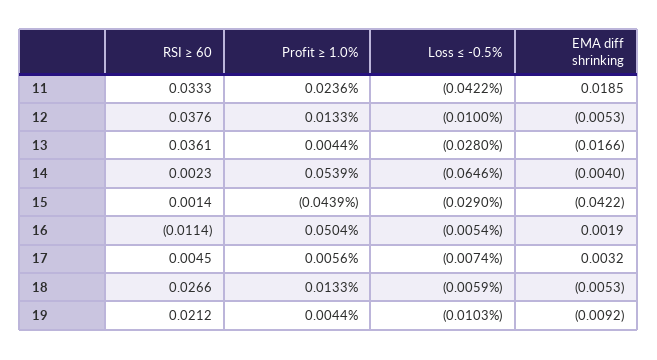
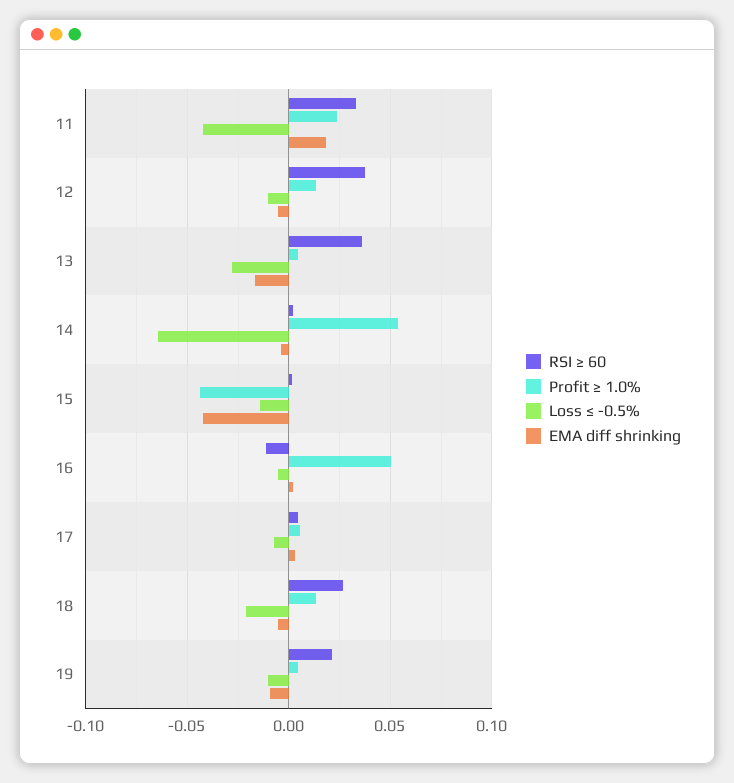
Loss ≤ -0.5%, 15: -0.029 -> -0.015
Loss ≤ -0.5%, 18: -0.0059 -> -0.02

